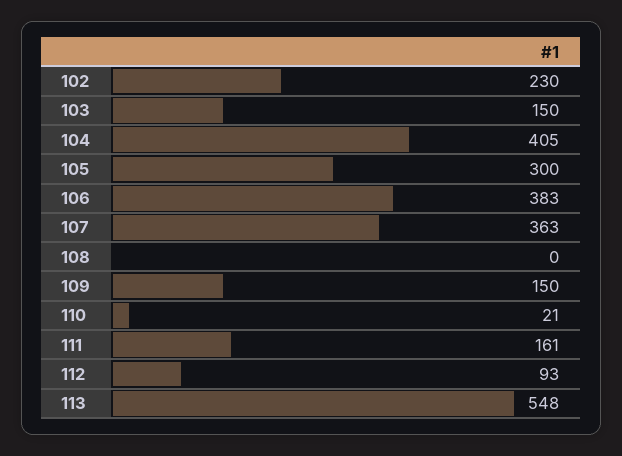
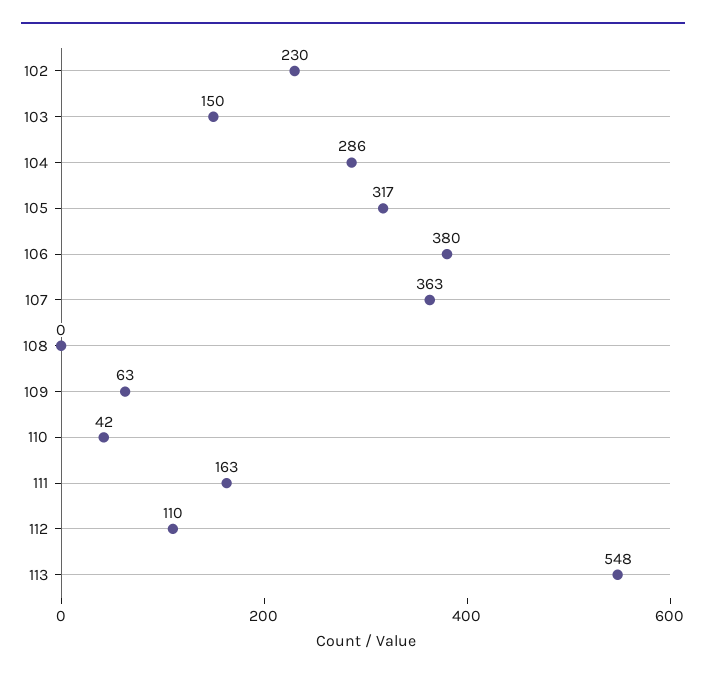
104: 405 -> 286
105: 300 -> 317
106: 383 -> 380
109: 150 -> 63
110: 21 -> 42
111: 161 -> 163
112: 93 -> 110

